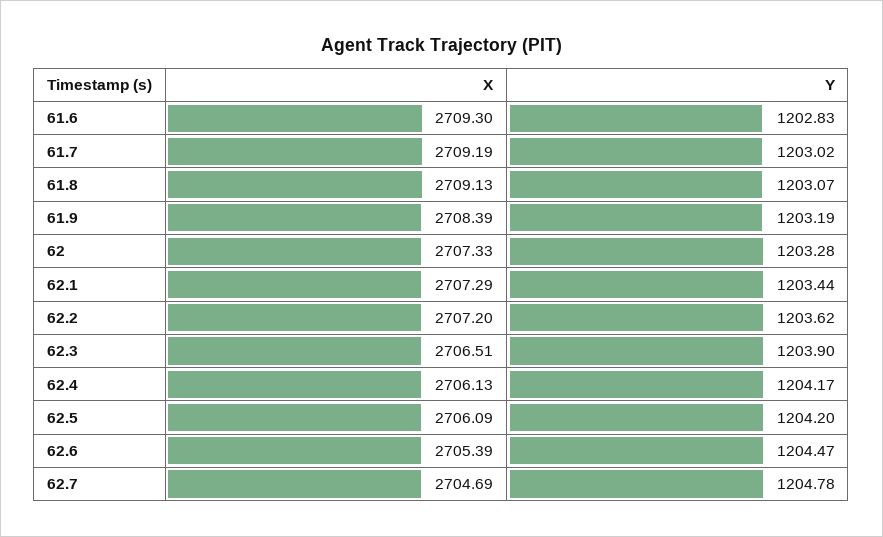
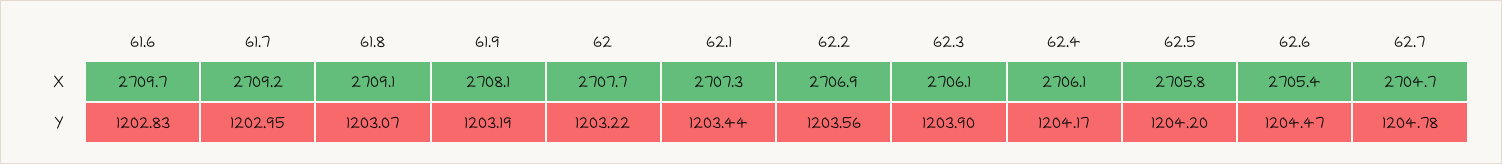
X, 61.6: 2709.3 -> 2709.7
Y, 61.7: 1203.02 -> 1202.95
X, 61.9: 2708.39 -> 2708.1
X, 62: 2707.33 -> 2707.7
Y, 62: 1203.28 -> 1203.22
X, 62.2: 2707.2 -> 2706.9
Y, 62.2: 1203.62 -> 1203.56
X, 62.3: 2706.51 -> 2706.1
X, 62.5: 2706.09 -> 2705.8

